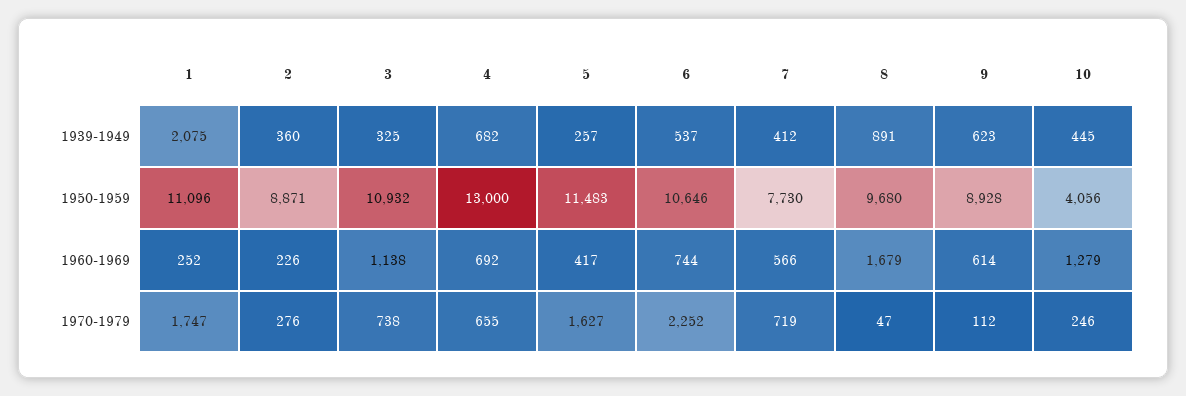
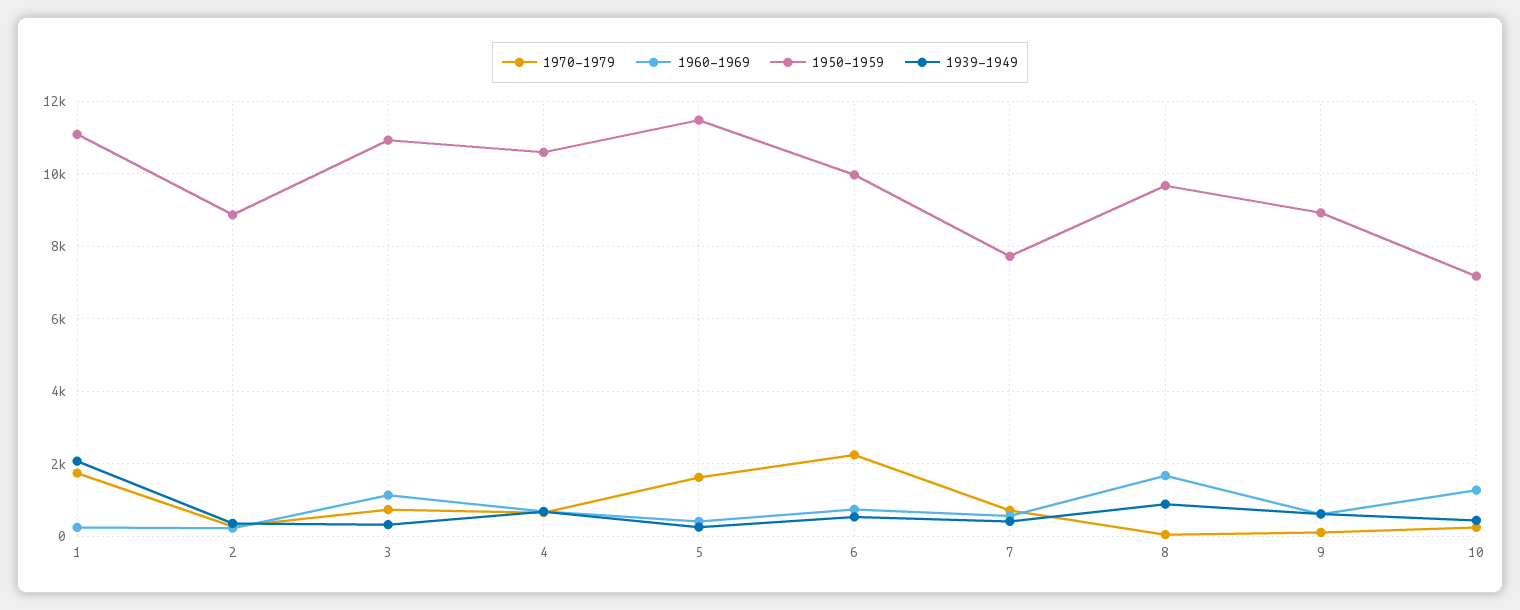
1950-1959, 4: 13000 -> 10600
1950-1959, 6: 10646 -> 10000
1950-1959, 10: 4056 -> 7200

